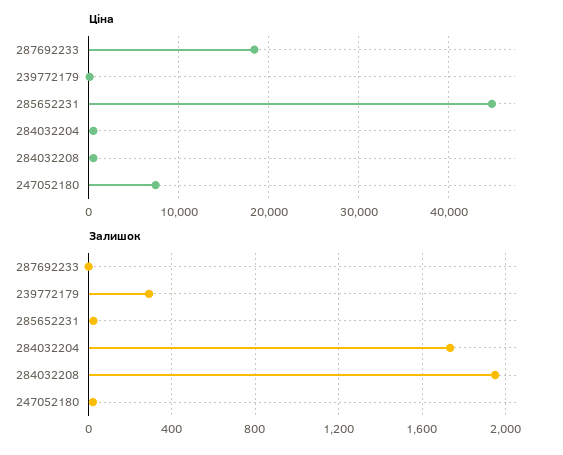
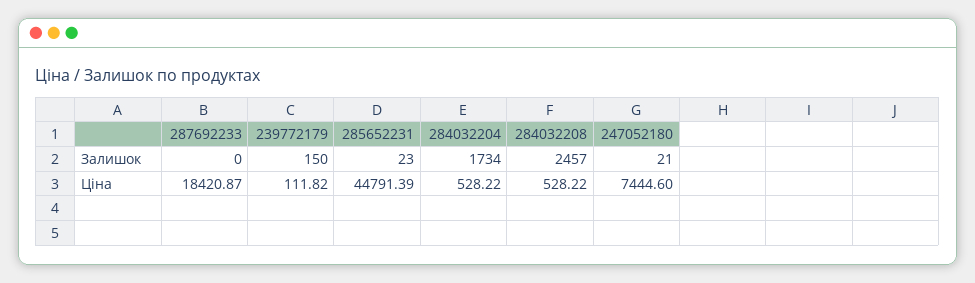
Залишок, 239772179: 300 -> 150
Залишок, 284032208: 1950 -> 2457

